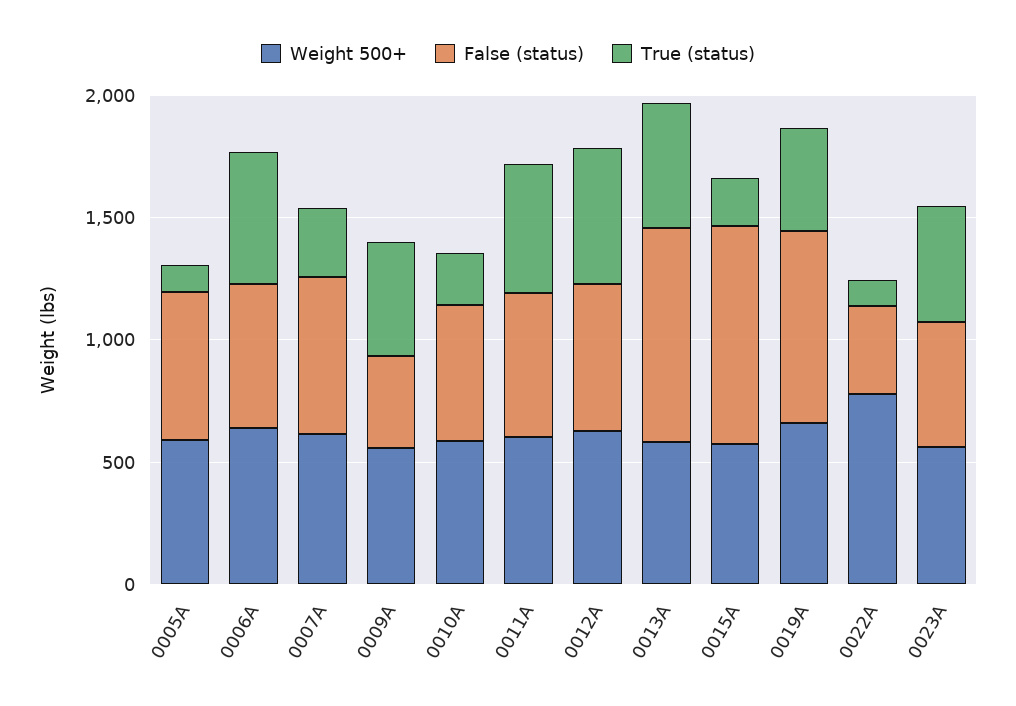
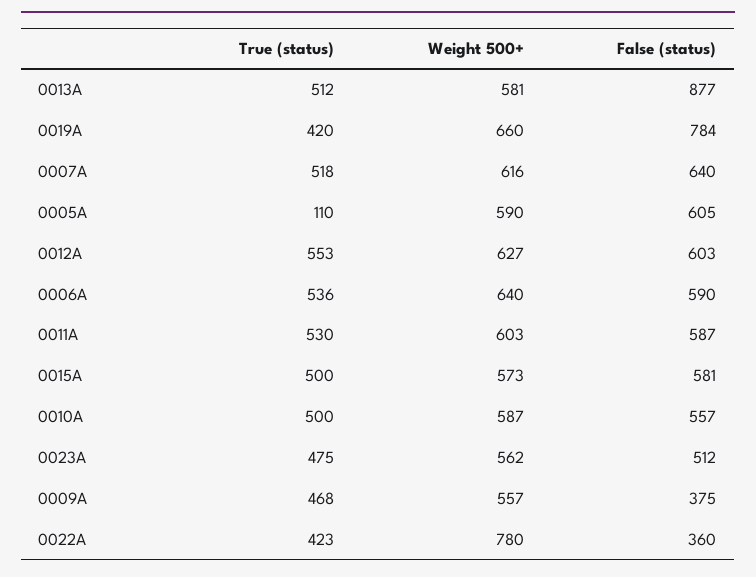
True (status), 0007A: 300 -> 518
True (status), 0010A: 200 -> 500
False (status), 0015A: 900 -> 581
True (status), 0015A: 200 -> 500
True (status), 0022A: 100 -> 423

